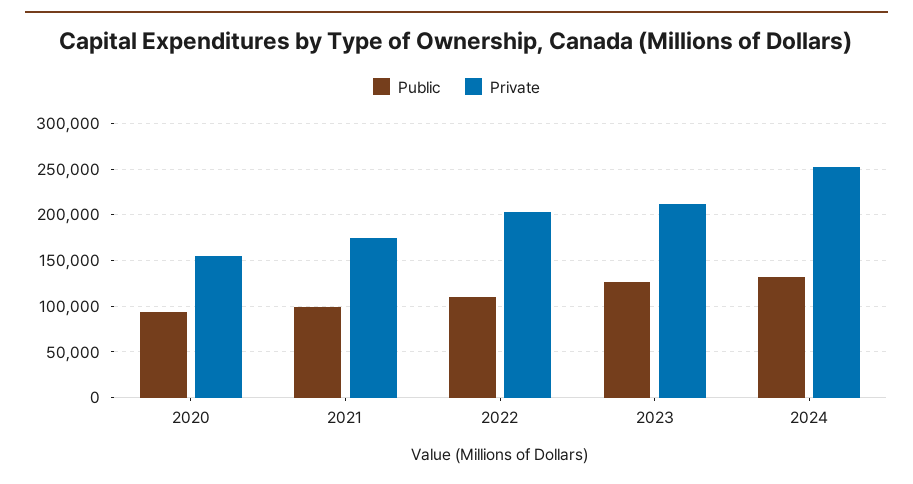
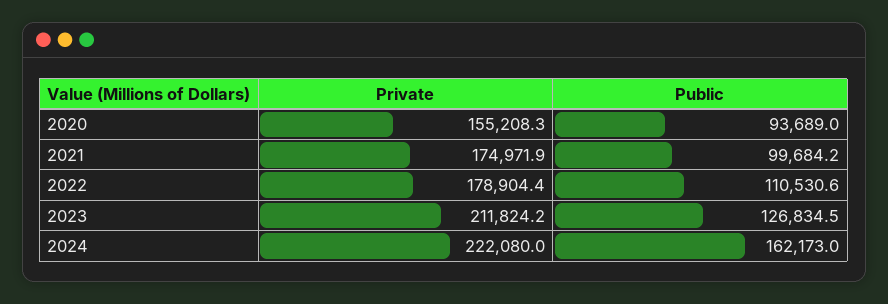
Private, 2022: 200000 -> 178904.4
Public, 2024: 130000 -> 162173
Private, 2024: 250000 -> 222080

